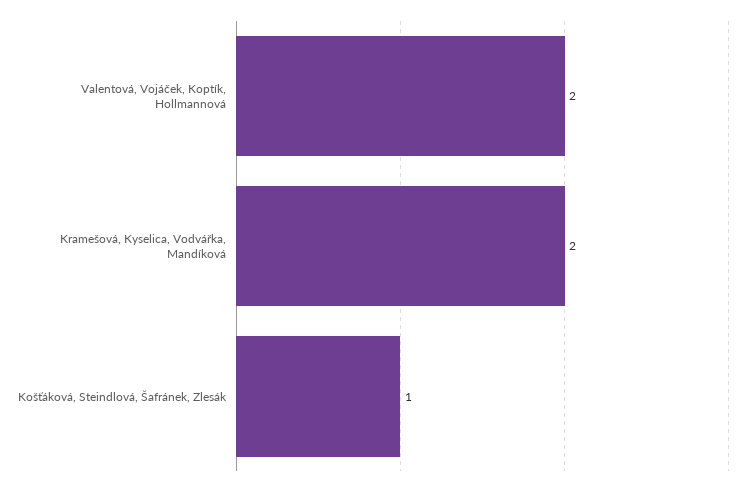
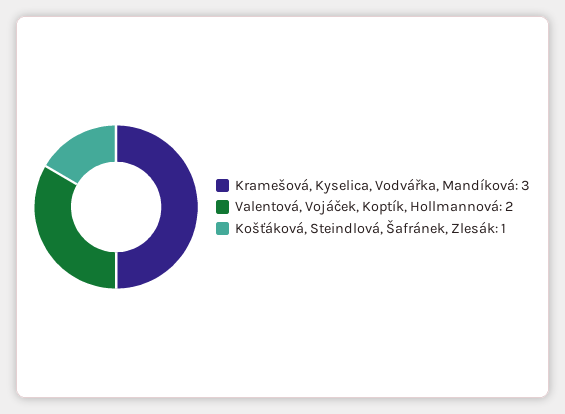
Kramešová, Kyselica, Vodvářka, Mandíková: 2 -> 3

